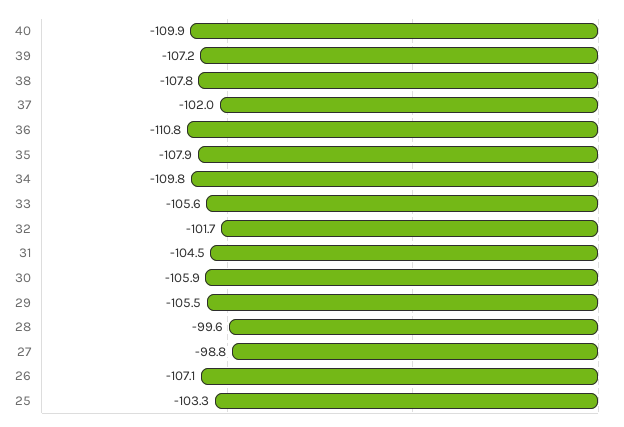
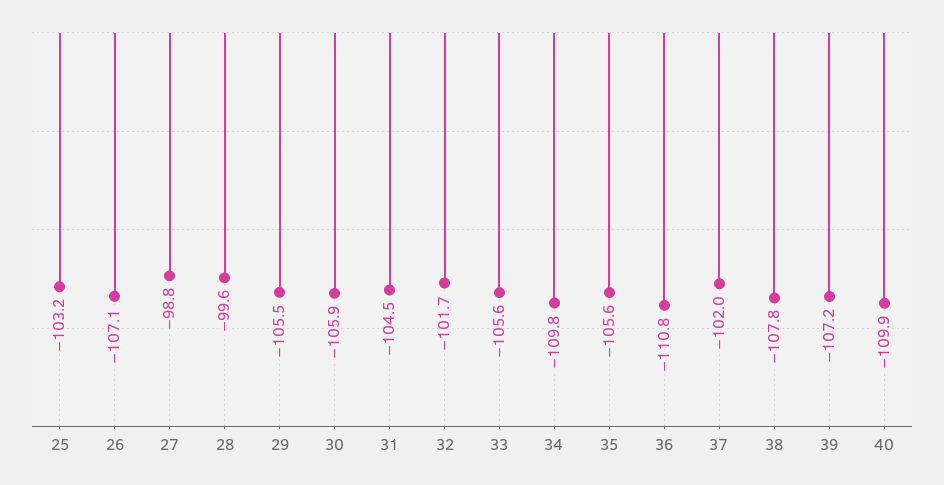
35: -107.9 -> -105.6
25: -103.3 -> -103.2

